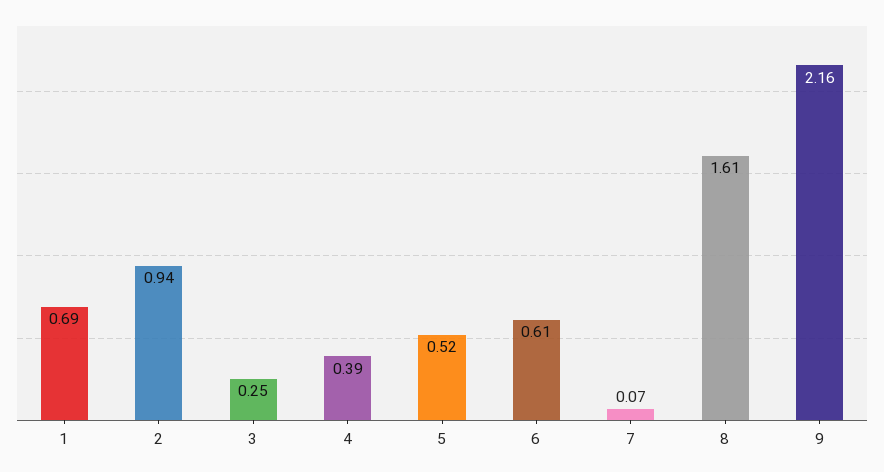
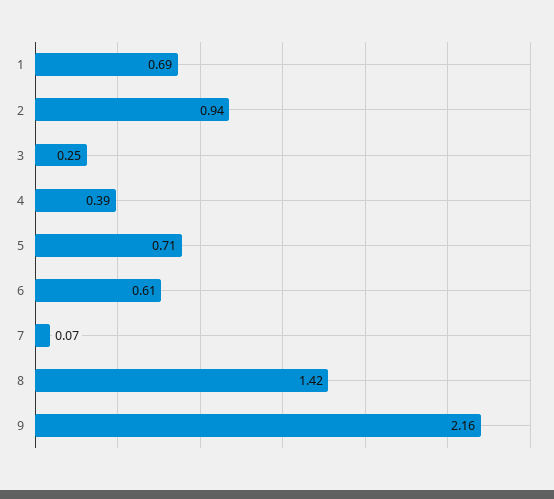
5: 0.52 -> 0.71
8: 1.61 -> 1.42

